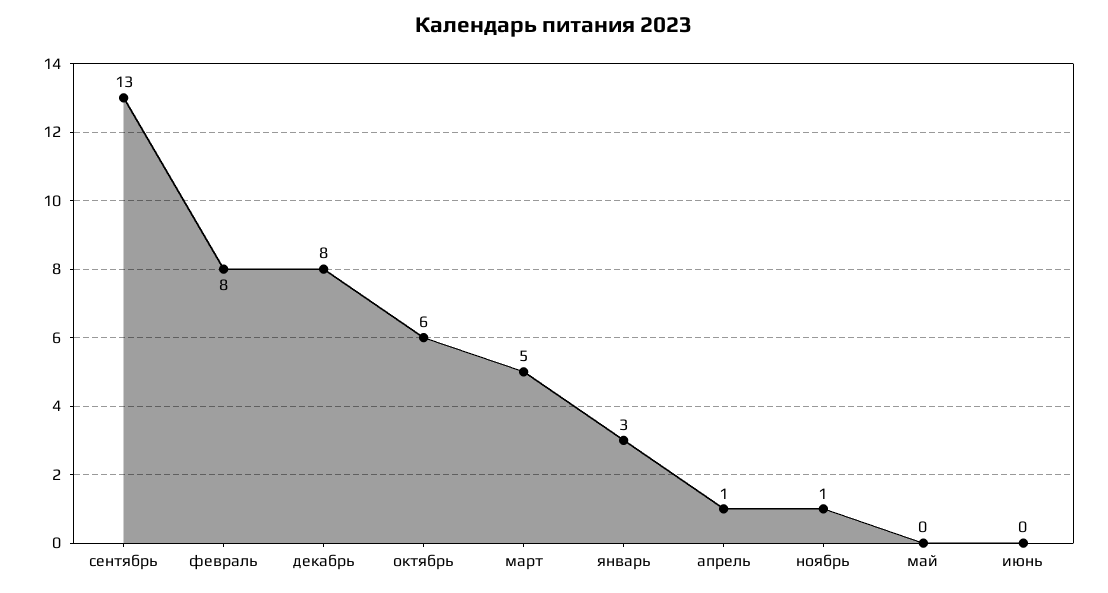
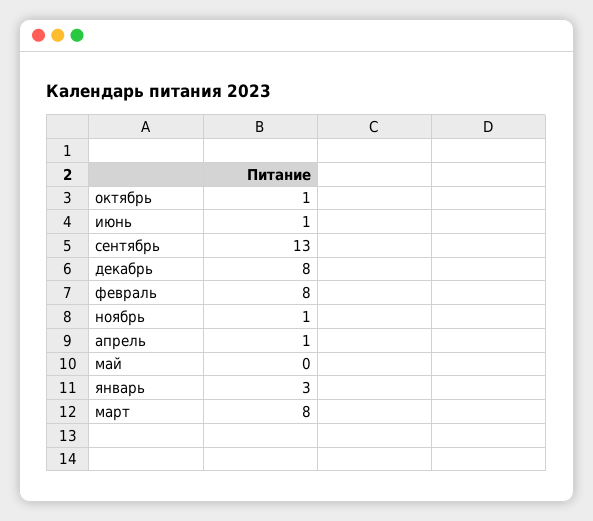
октябрь: 6 -> 1
март: 5 -> 8
июнь: 0 -> 1

